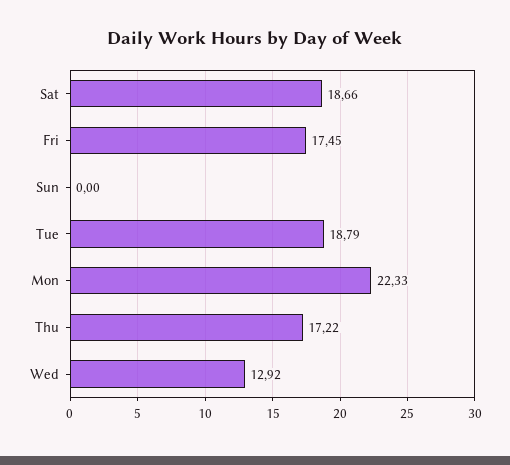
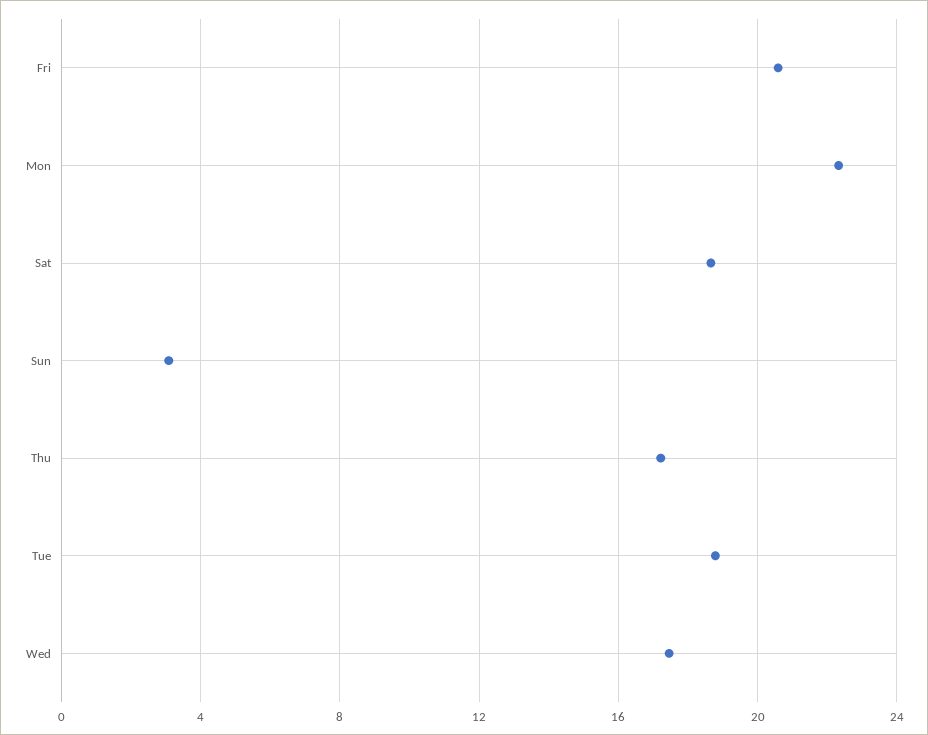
Fri: 17.45 -> 20.5
Sun: 0 -> 3
Wed: 12.92 -> 17.5

